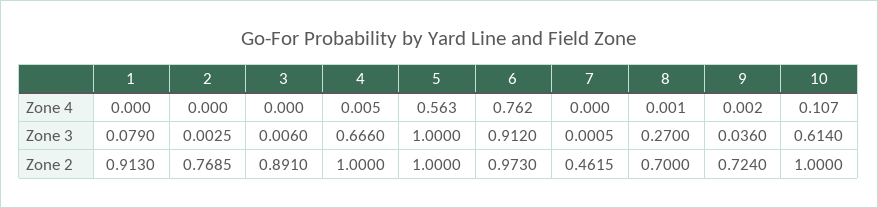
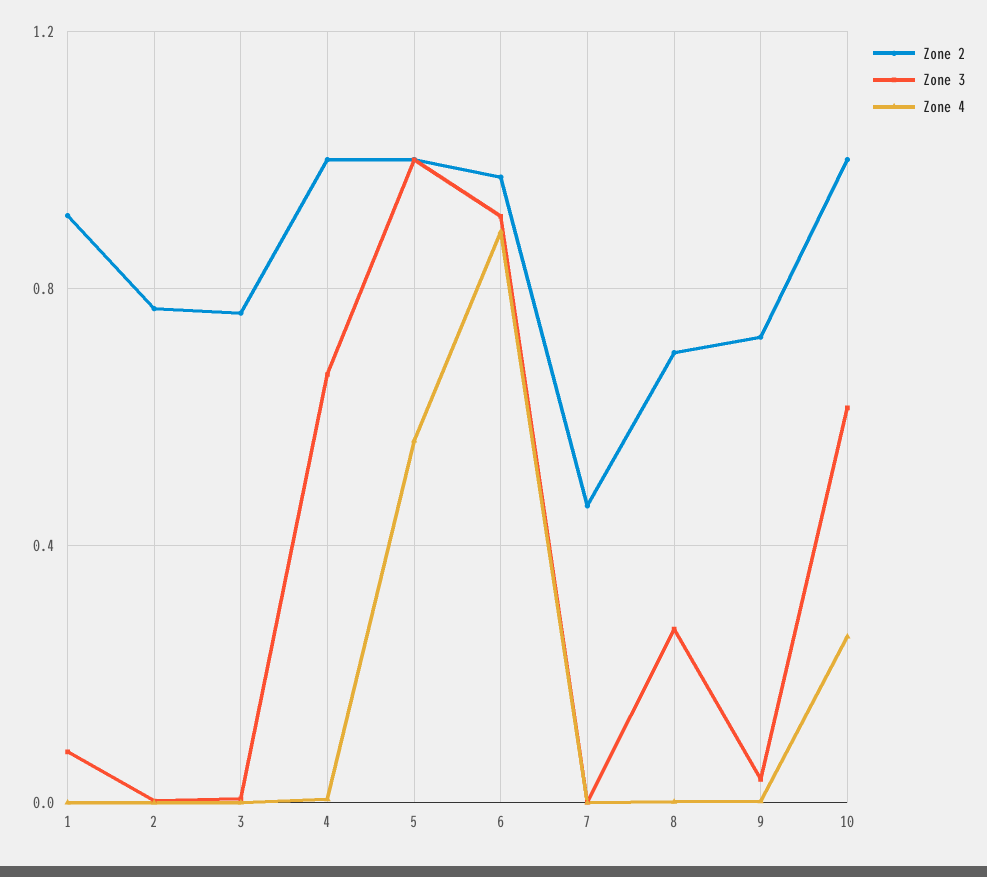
Zone 4, 6: 0.762 -> 0.9
Zone 4, 10: 0.107 -> 0.25
Zone 2, 3: 0.891 -> 0.75

